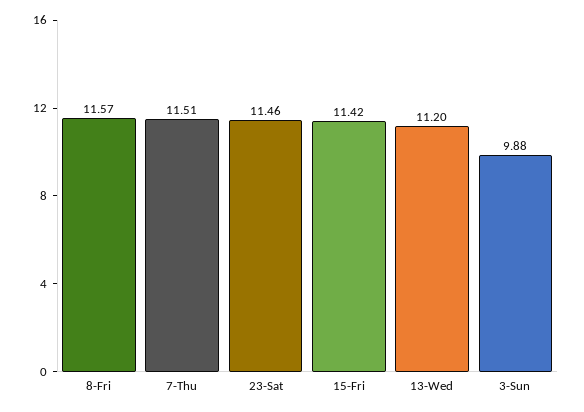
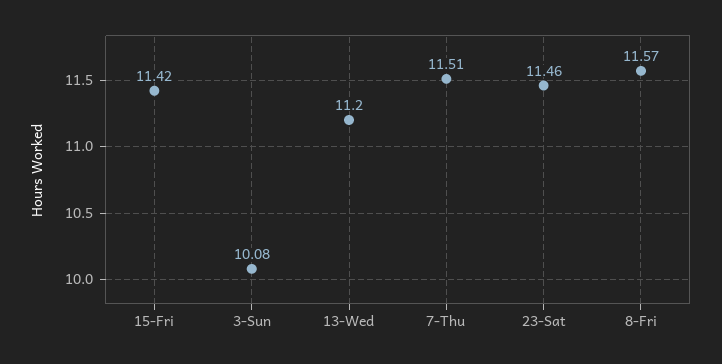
3-Sun: 9.88 -> 10.08

